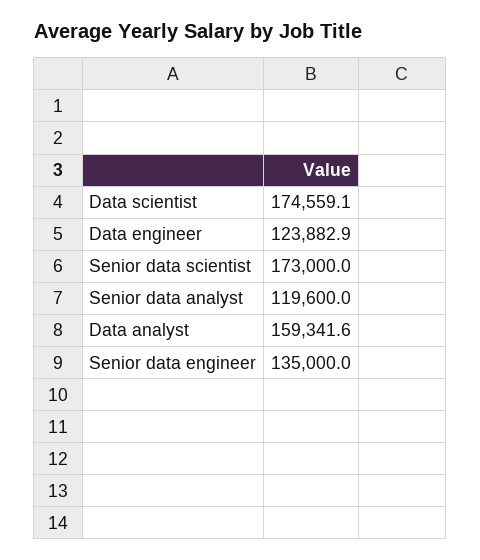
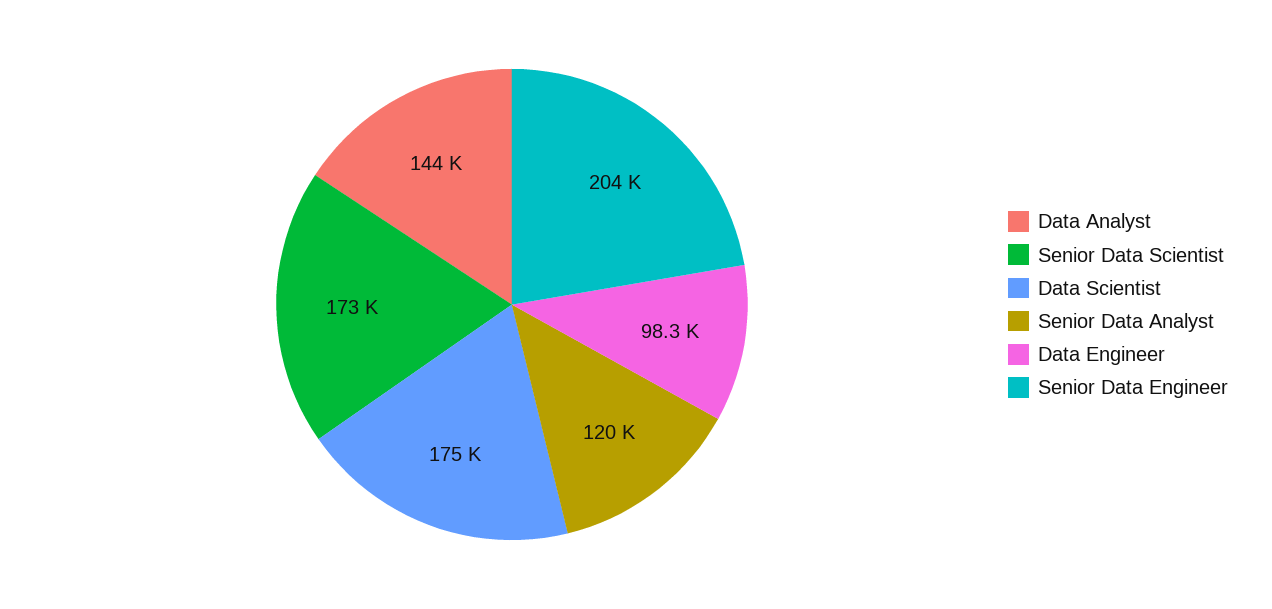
Data engineer: 123882.9 -> 98300
Data analyst: 159341.6 -> 144000
Senior data engineer: 135000 -> 204000

